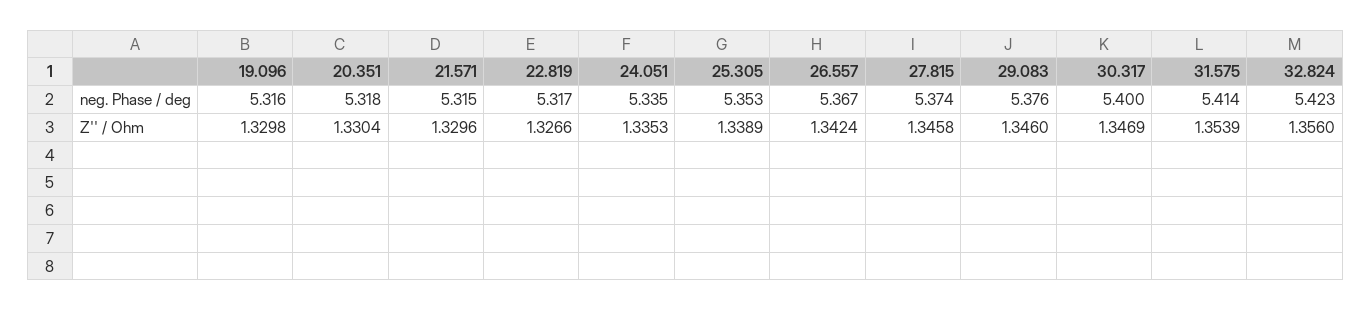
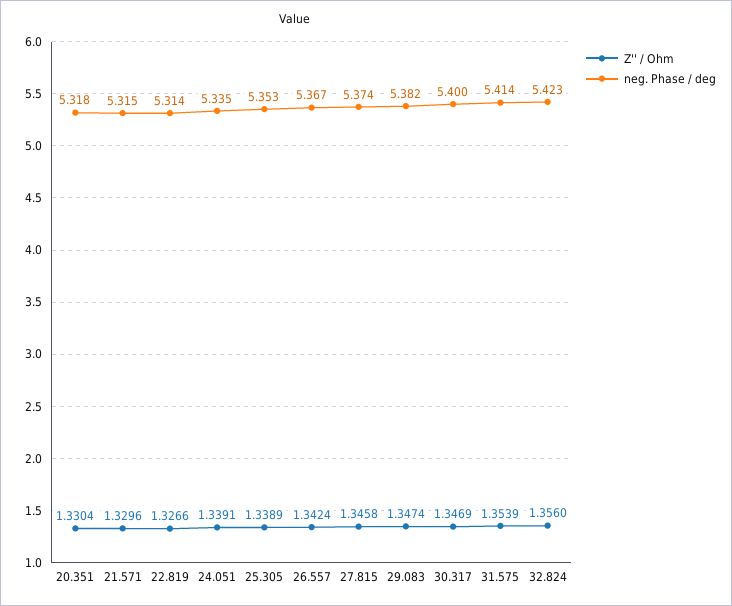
neg. Phase / deg, 19.096: 5.316 -> none
neg. Phase / deg, 22.819: 5.317 -> 5.314
neg. Phase / deg, 29.083: 5.376 -> 5.382
Z'' / Ohm, 19.096: 1.3298 -> none
Z'' / Ohm, 24.051: 1.3353 -> 1.3391
Z'' / Ohm, 29.083: 1.346 -> 1.3474

